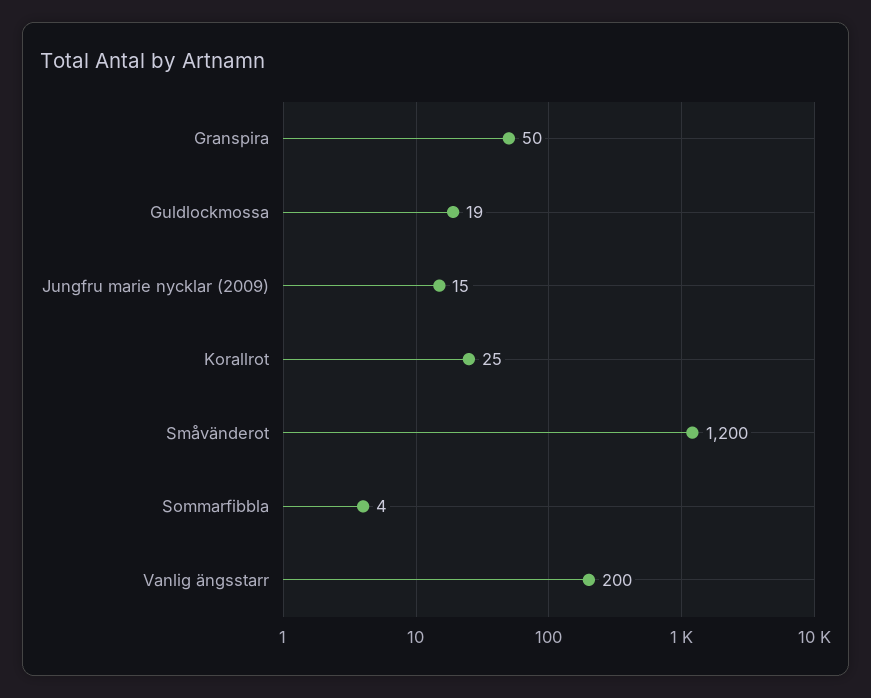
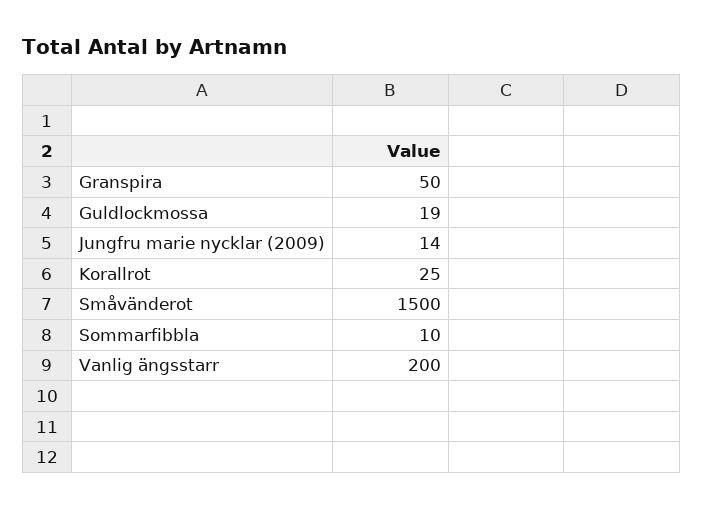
Jungfru marie nycklar (2009): 15 -> 14
Småvänderot: 1200 -> 1500
Sommarfibbla: 4 -> 10

